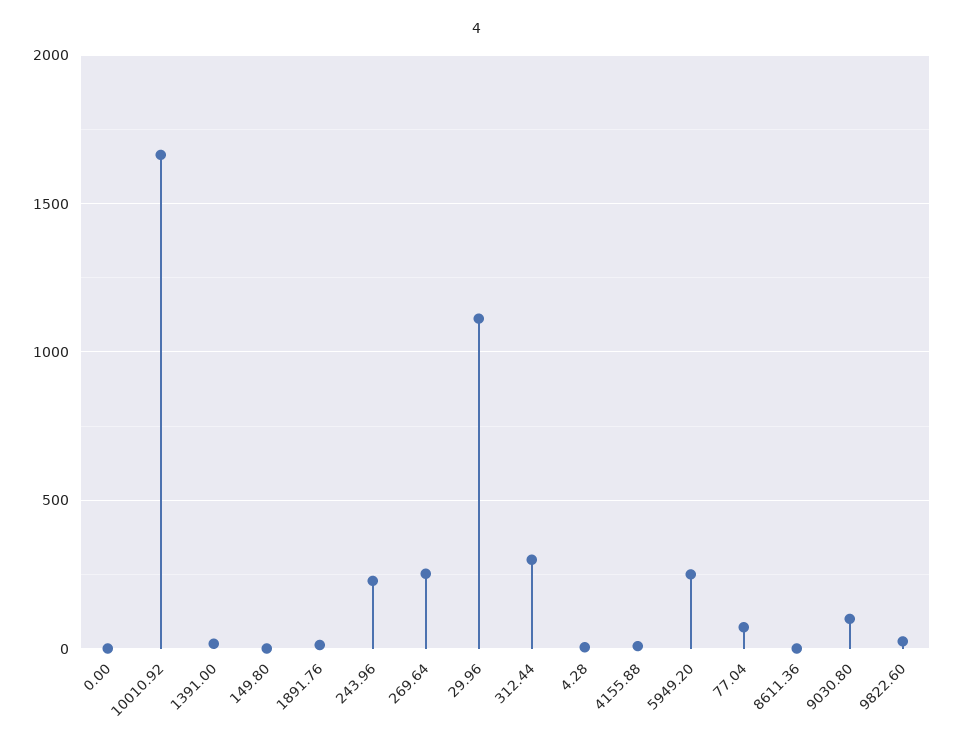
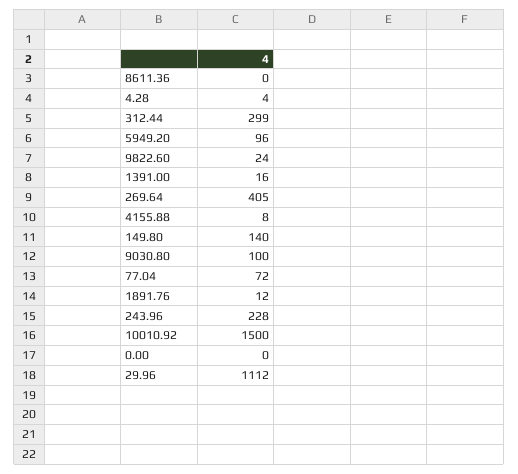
10010.92: 1650 -> 1500
149.80: 0 -> 140
269.64: 250 -> 405
5949.20: 250 -> 96

